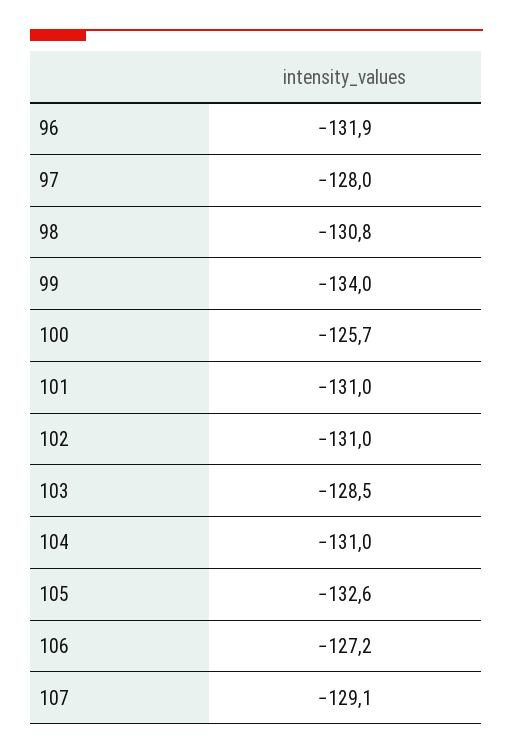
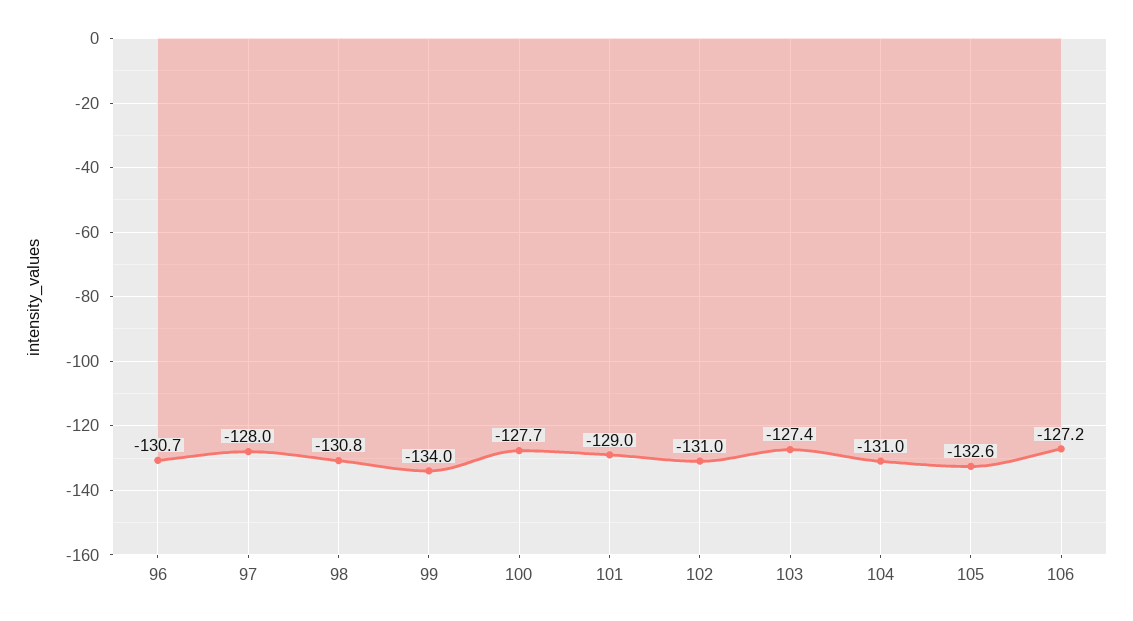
96: -131.9 -> -130.7
100: -125.7 -> -127.7
101: -131 -> -129
103: -128.5 -> -127.4
107: -129.1 -> none

